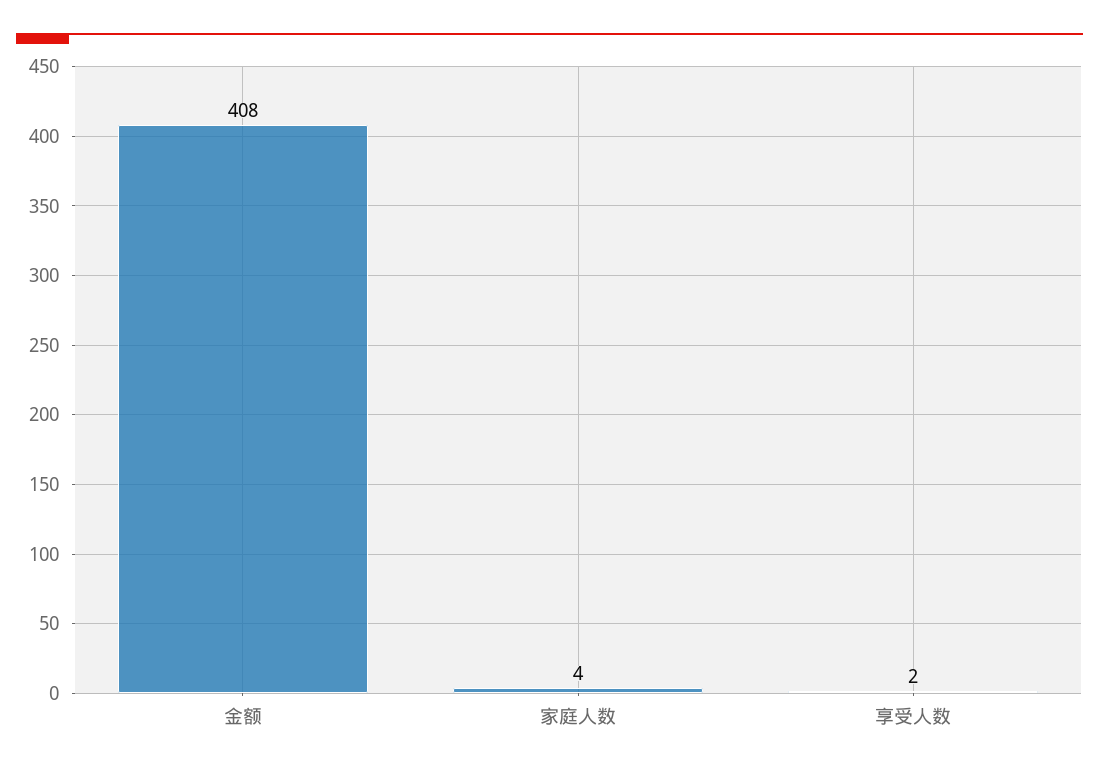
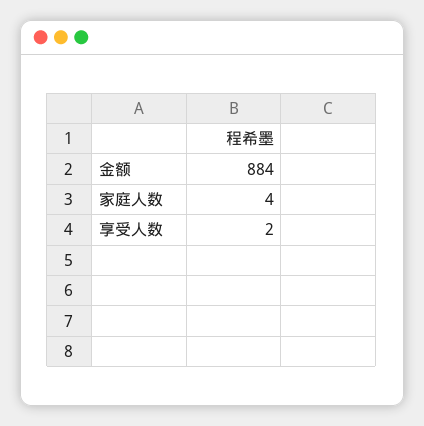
金额: 408 -> 884

